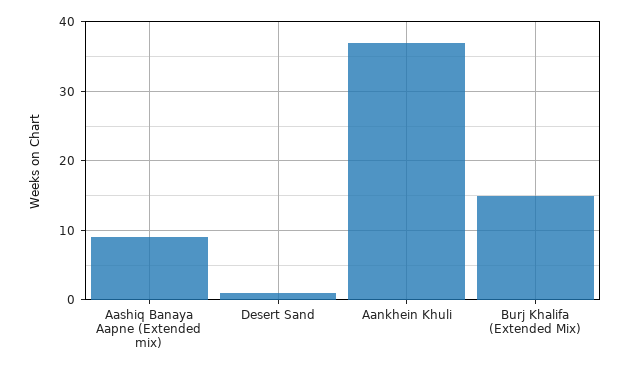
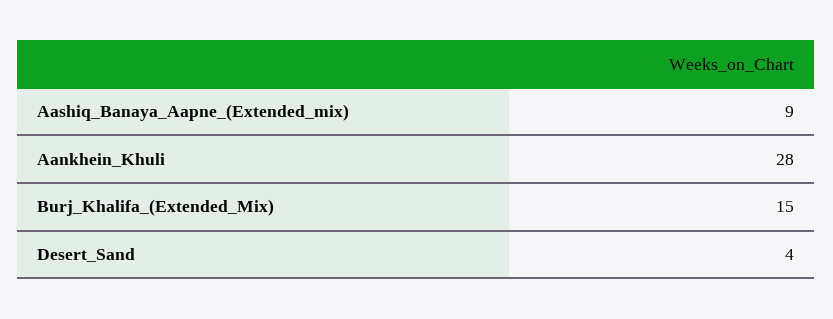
Desert Sand: 1 -> 4
Aankhein Khuli: 37 -> 28

